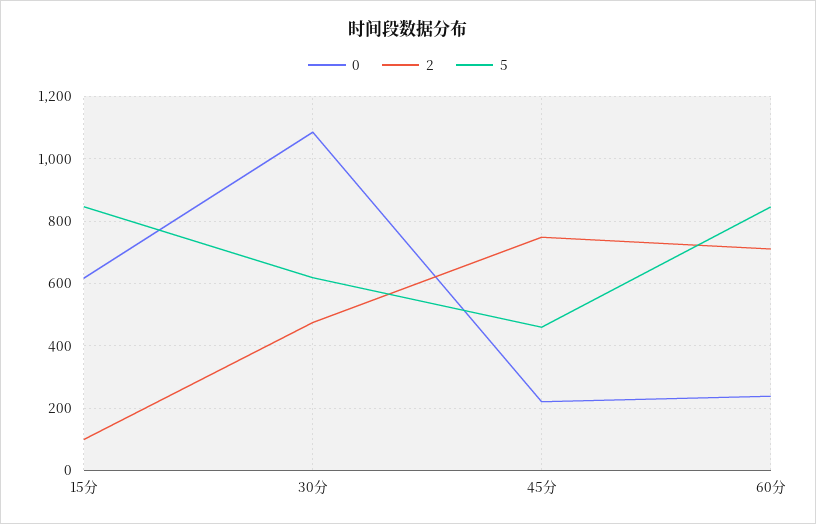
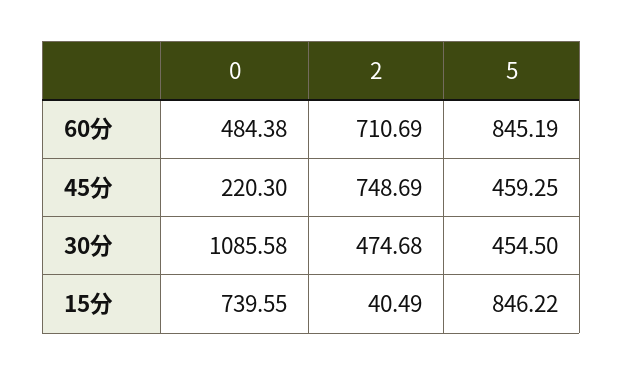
0, 15分: 620 -> 739.55
2, 15分: 100 -> 40.49
5, 30分: 620 -> 454.5
0, 60分: 240 -> 484.38

